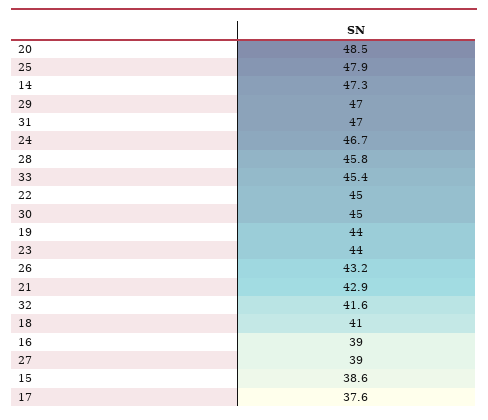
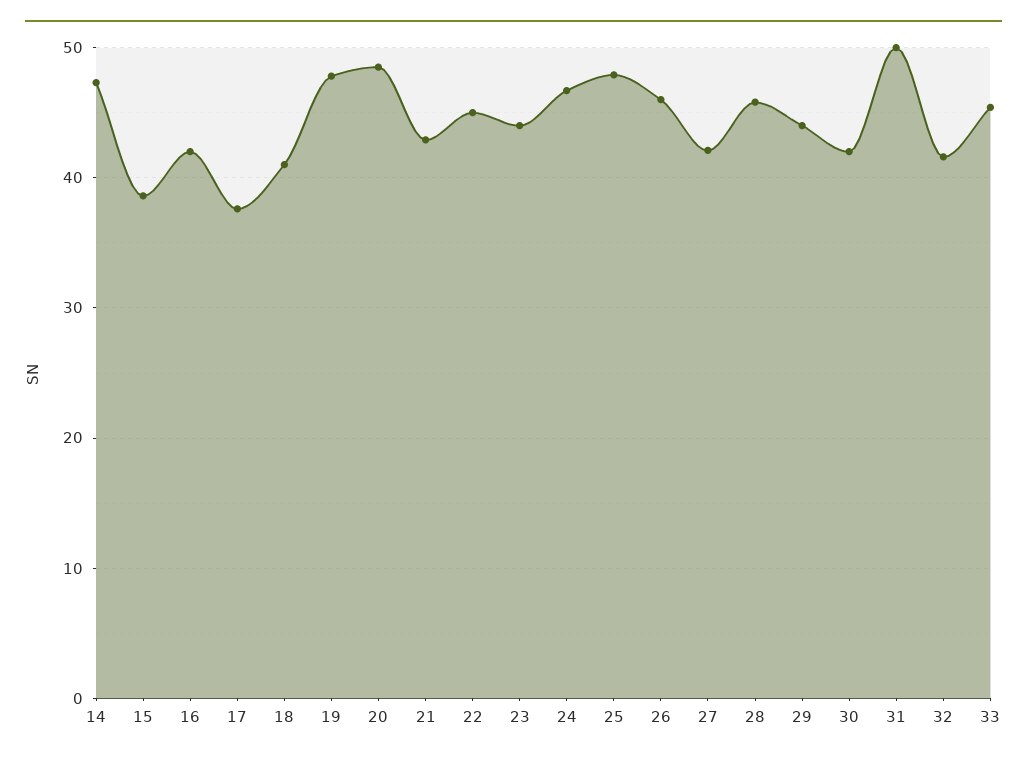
29: 47 -> 44
31: 47 -> 50
30: 45 -> 42
19: 44 -> 48
26: 43.2 -> 46
16: 39 -> 42
27: 39 -> 42

